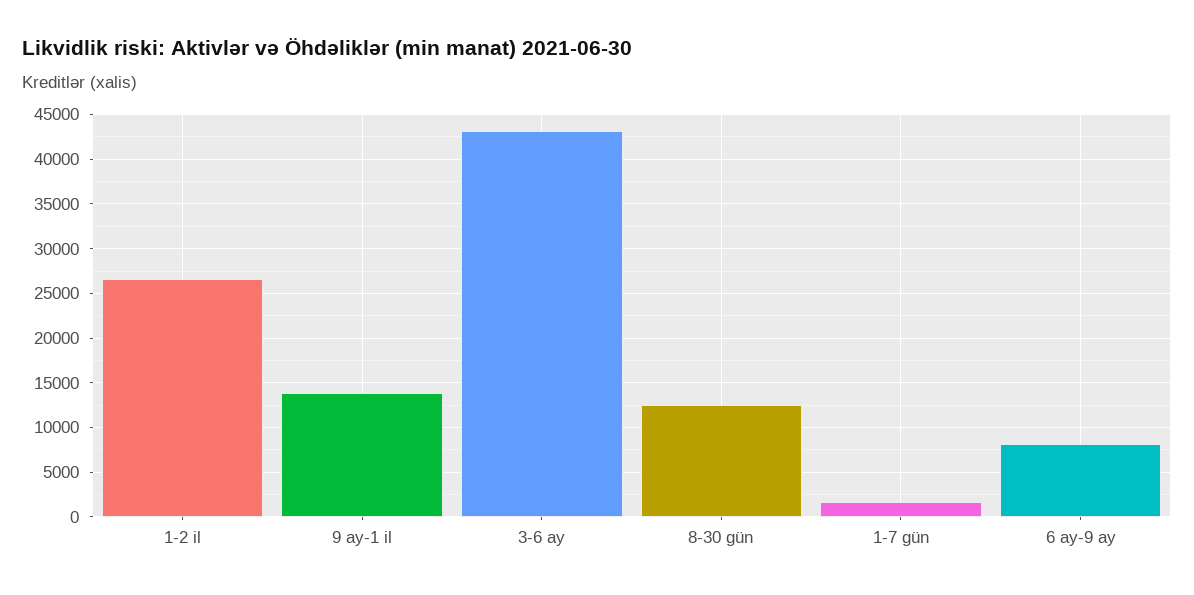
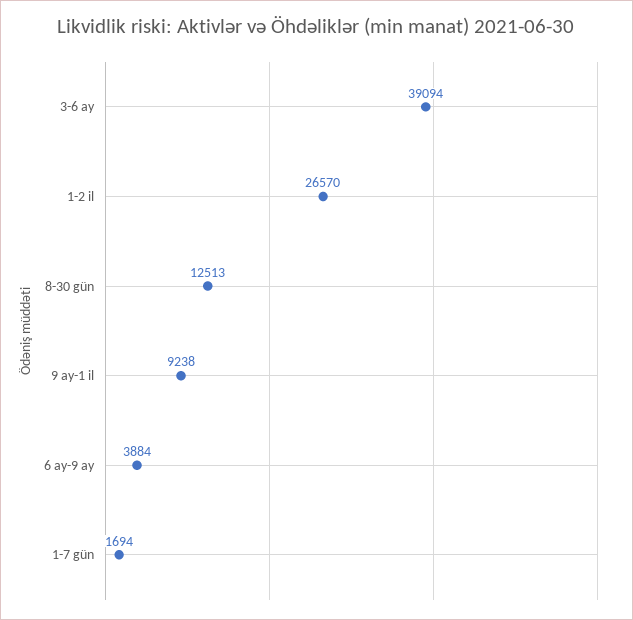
9 ay-1 il: 14000 -> 9238
3-6 ay: 43000 -> 39094
6 ay-9 ay: 8000 -> 3884

